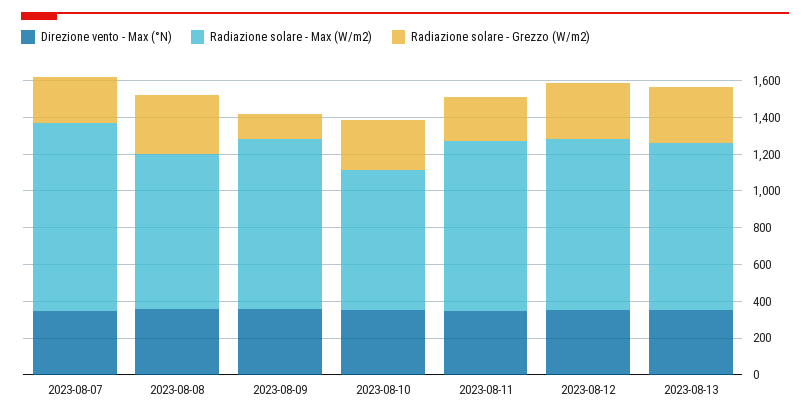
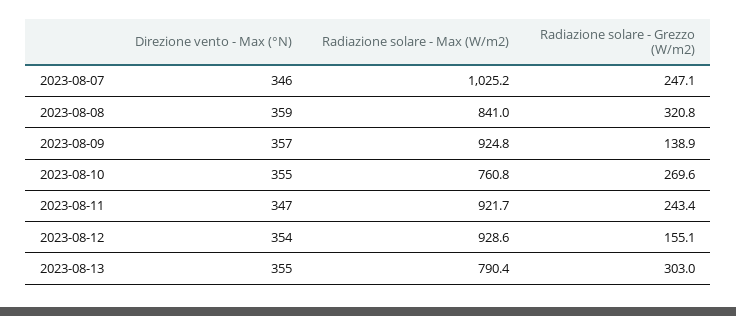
Radiazione solare - Grezzo (W/m2), 2023-08-12: 300 -> 155.1
Radiazione solare - Max (W/m2), 2023-08-13: 900 -> 790.4

